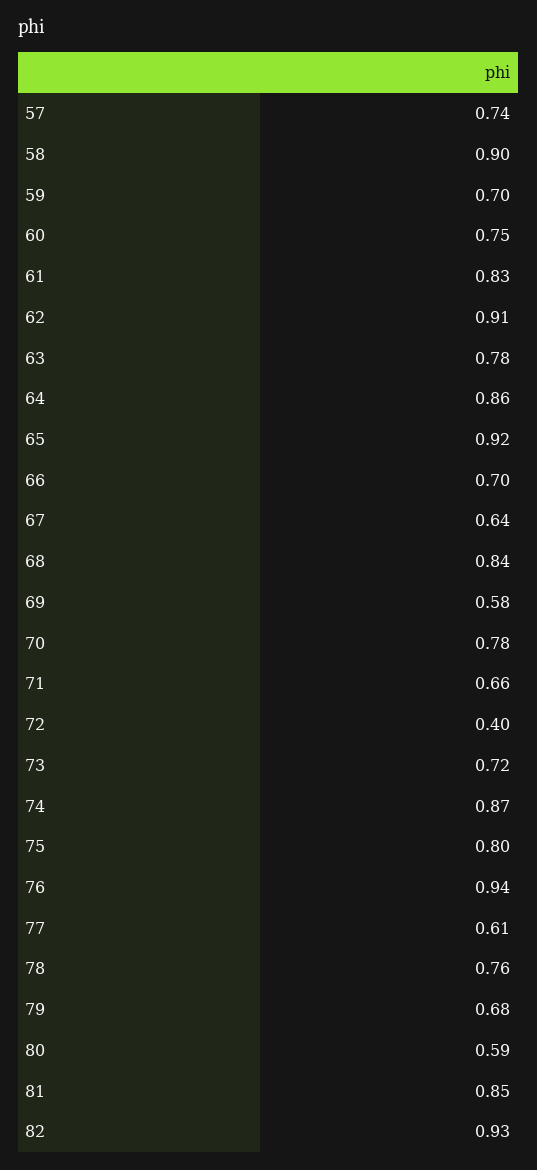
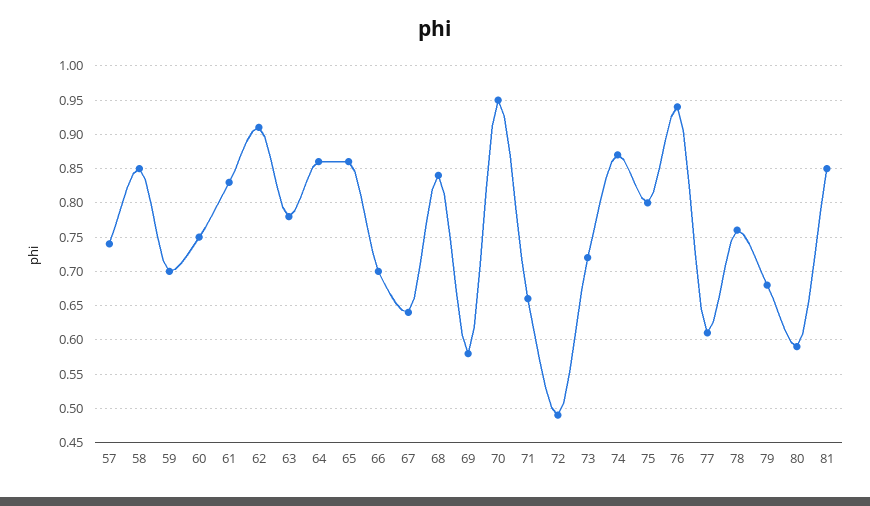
58: 0.9 -> 0.85
65: 0.92 -> 0.86
70: 0.78 -> 0.95
72: 0.4 -> 0.49
82: 0.93 -> none

